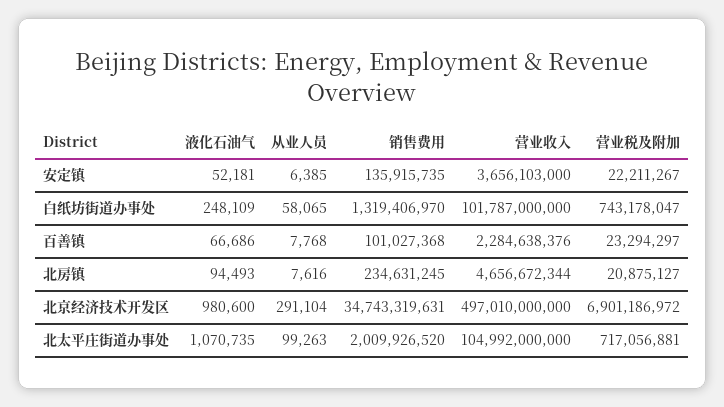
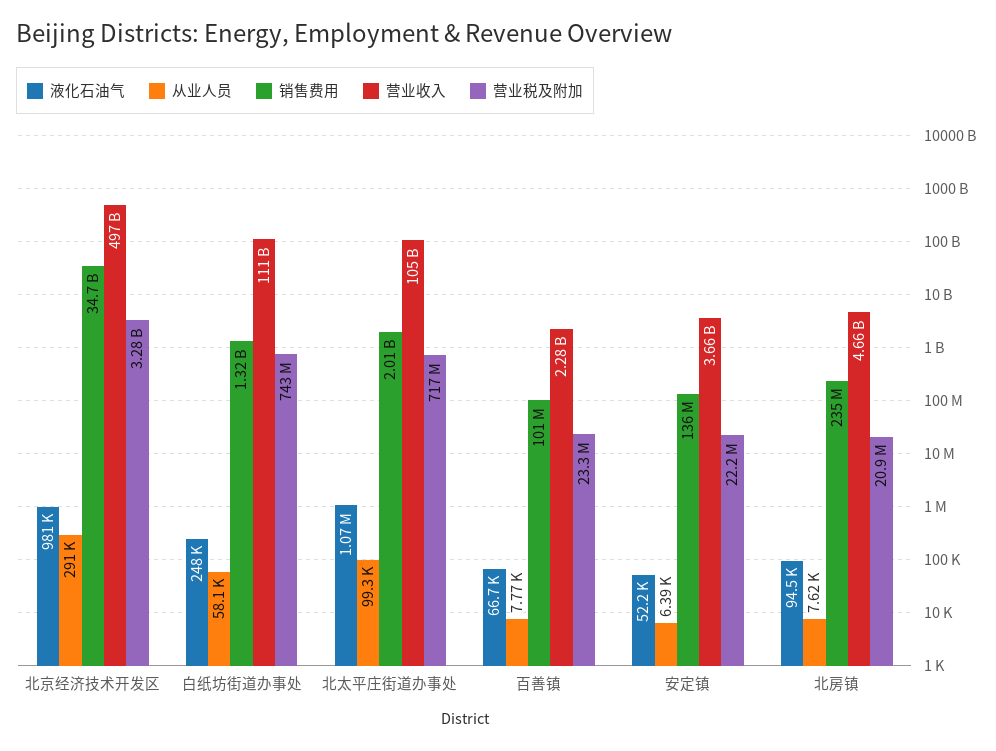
营业收入, 白纸坊街道办事处: 101787000000 -> 111000000000
营业税及附加, 北京经济技术开发区: 6901186972 -> 3280000000

